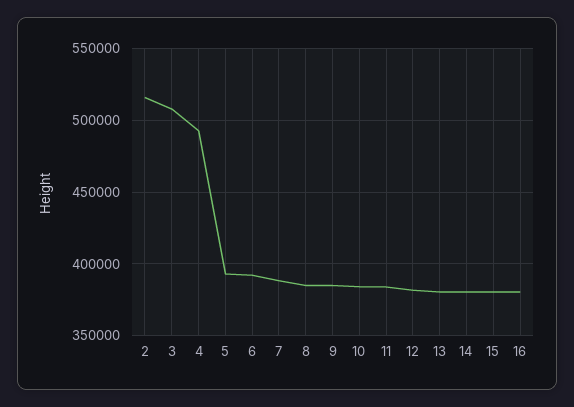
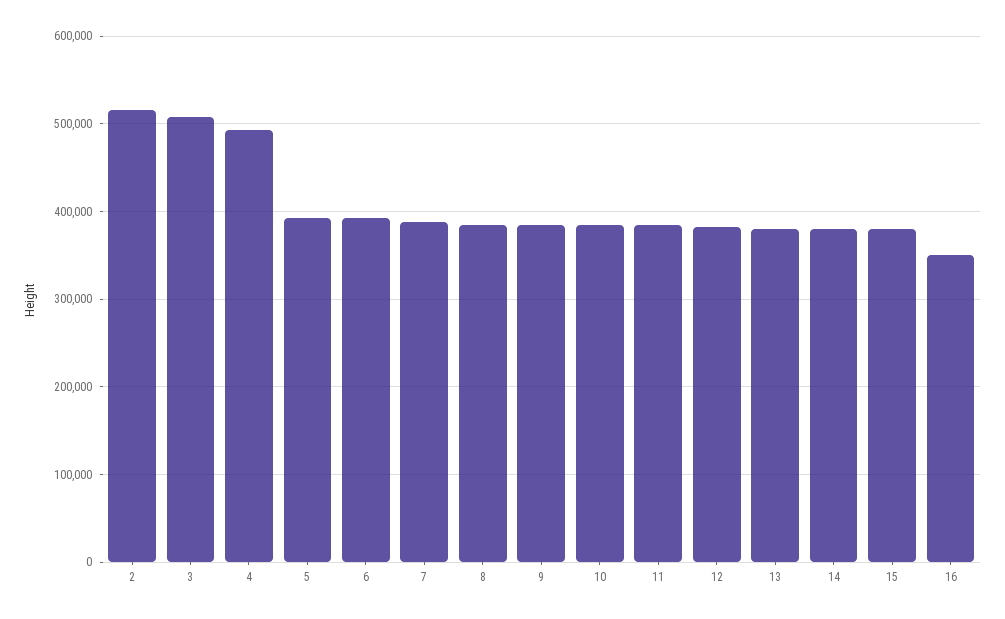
16: 380000 -> 350000

